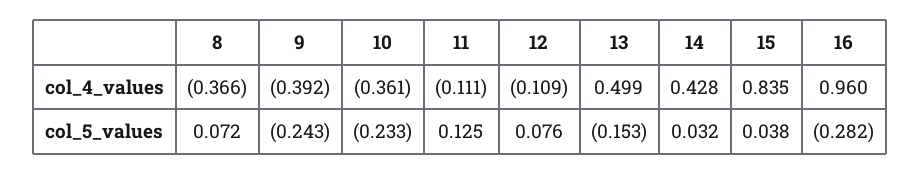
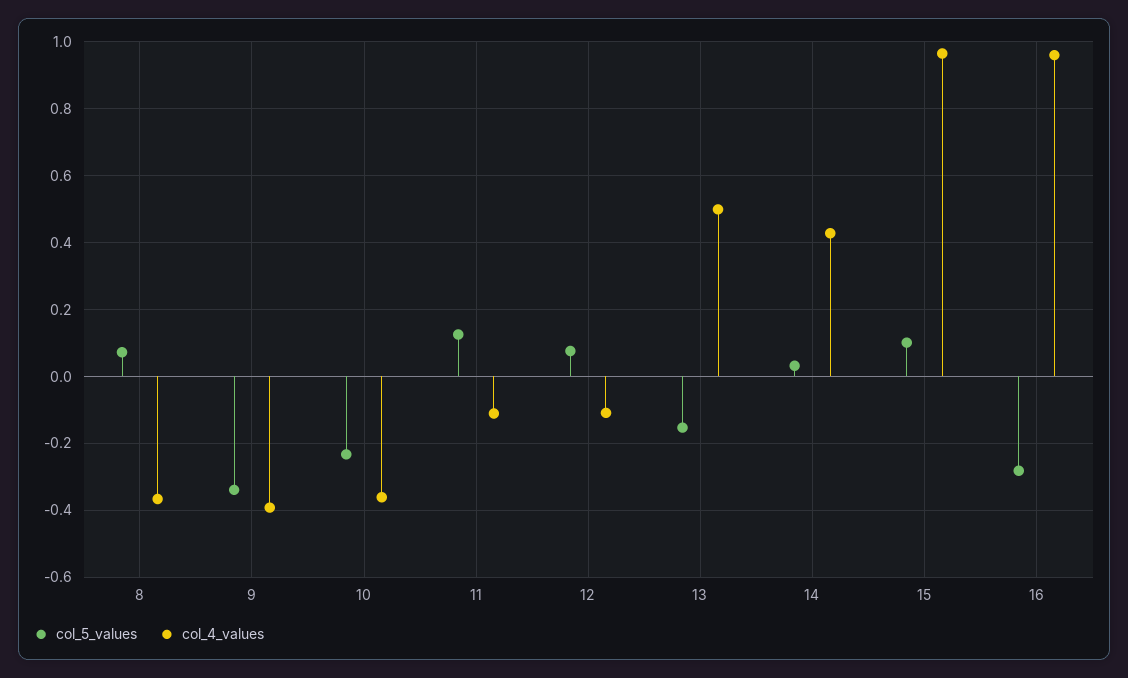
col_4_values, 15: 0.835 -> 0.96
col_5_values, 9: -0.243 -> -0.34
col_5_values, 15: 0.038 -> 0.1

